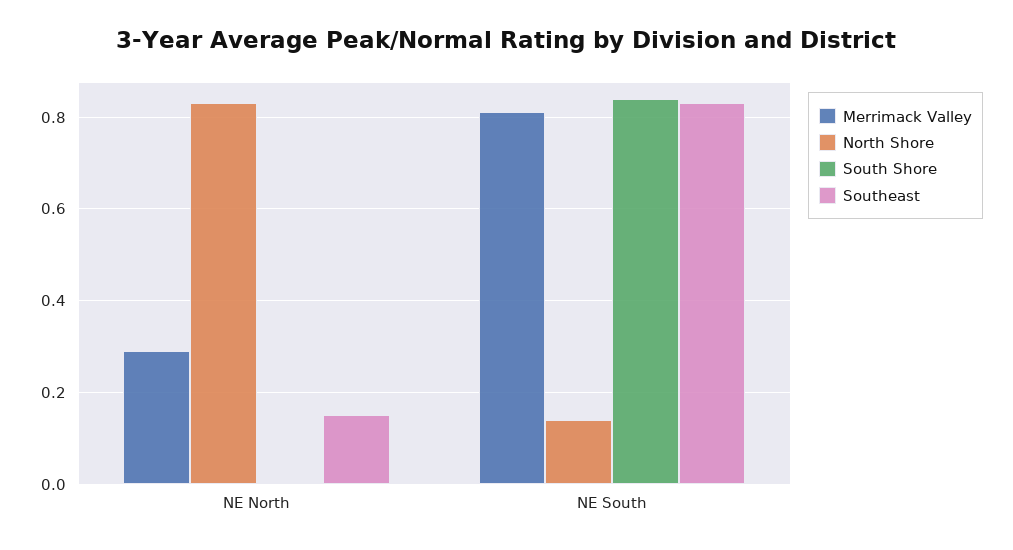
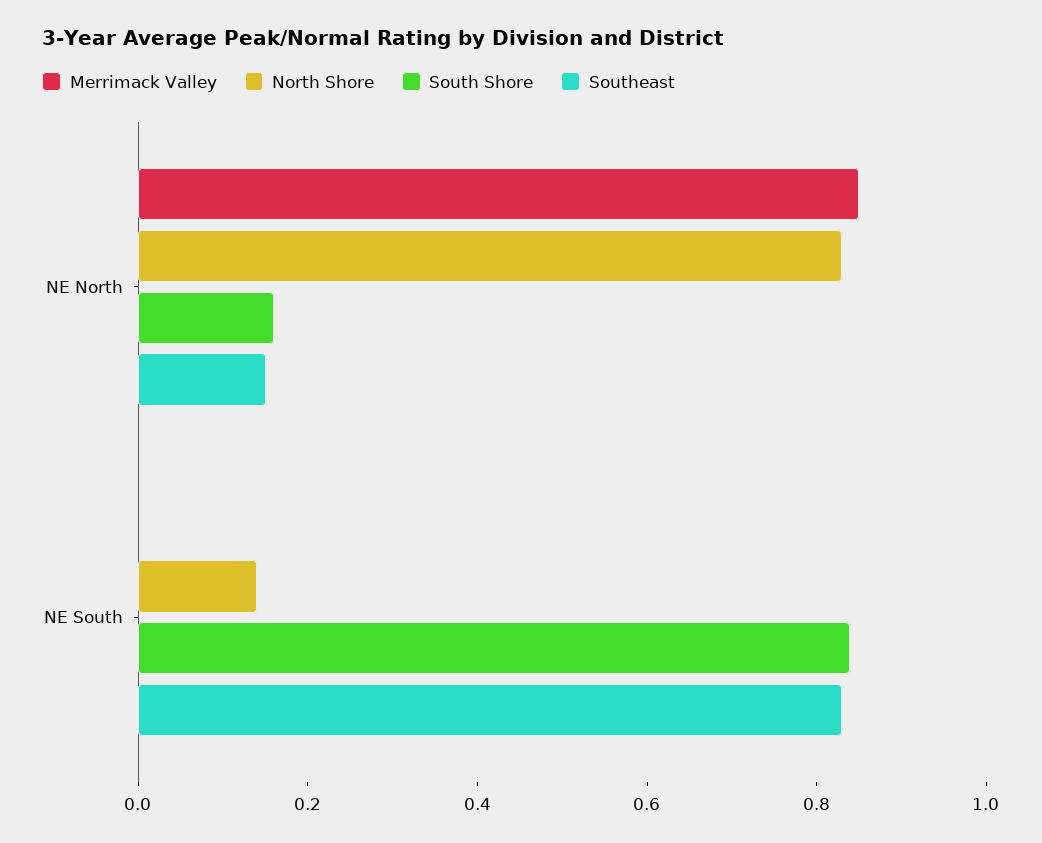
Merrimack Valley, NE North: 0.3 -> 0.85
South Shore, NE North: 0 -> 0.15
Merrimack Valley, NE South: 0.8 -> 0

